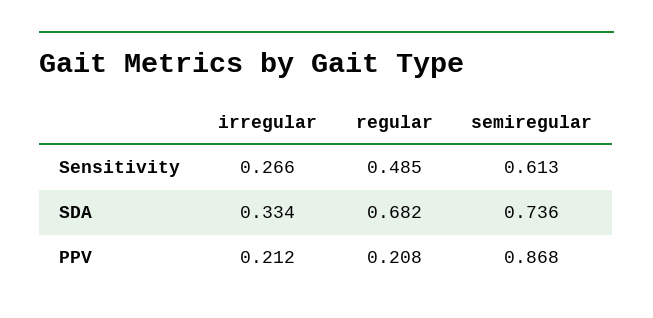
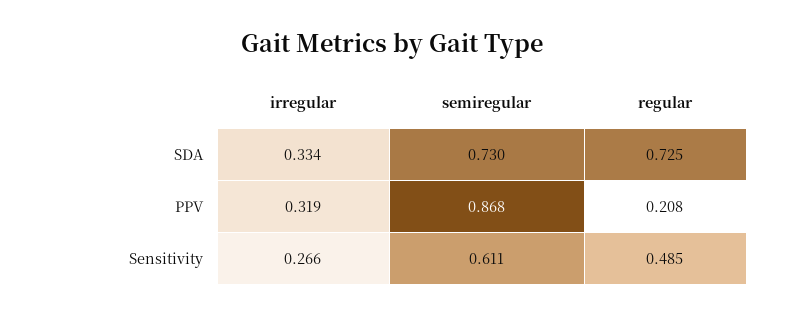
semiregular, Sensitivity: 0.613 -> 0.611
regular, SDA: 0.682 -> 0.725
semiregular, SDA: 0.736 -> 0.73
irregular, PPV: 0.212 -> 0.319

